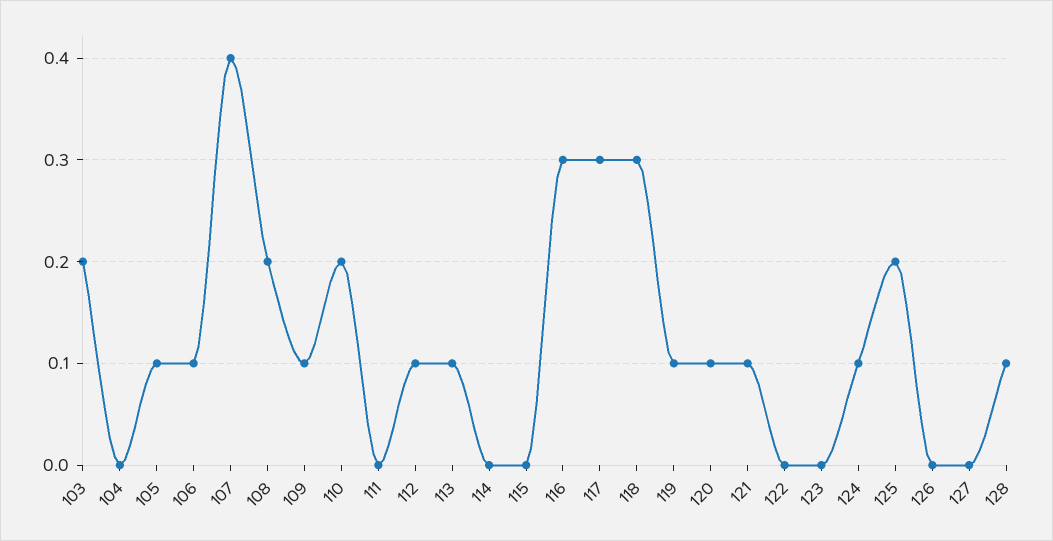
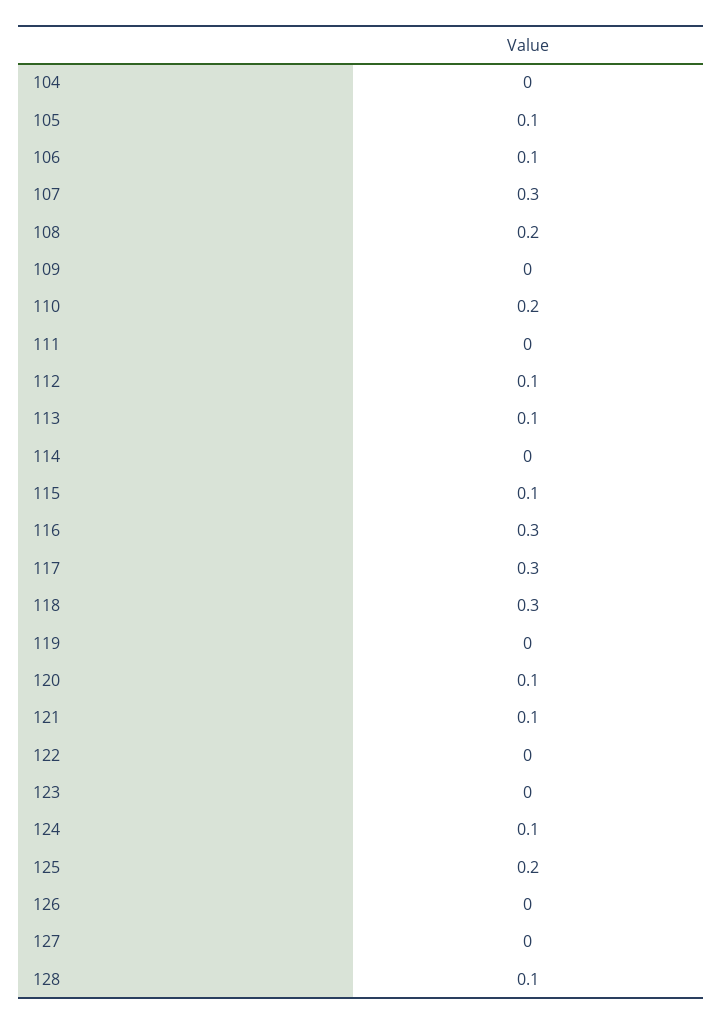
103: 0.2 -> none
107: 0.4 -> 0.3
109: 0.1 -> 0
115: 0 -> 0.1
119: 0.1 -> 0

